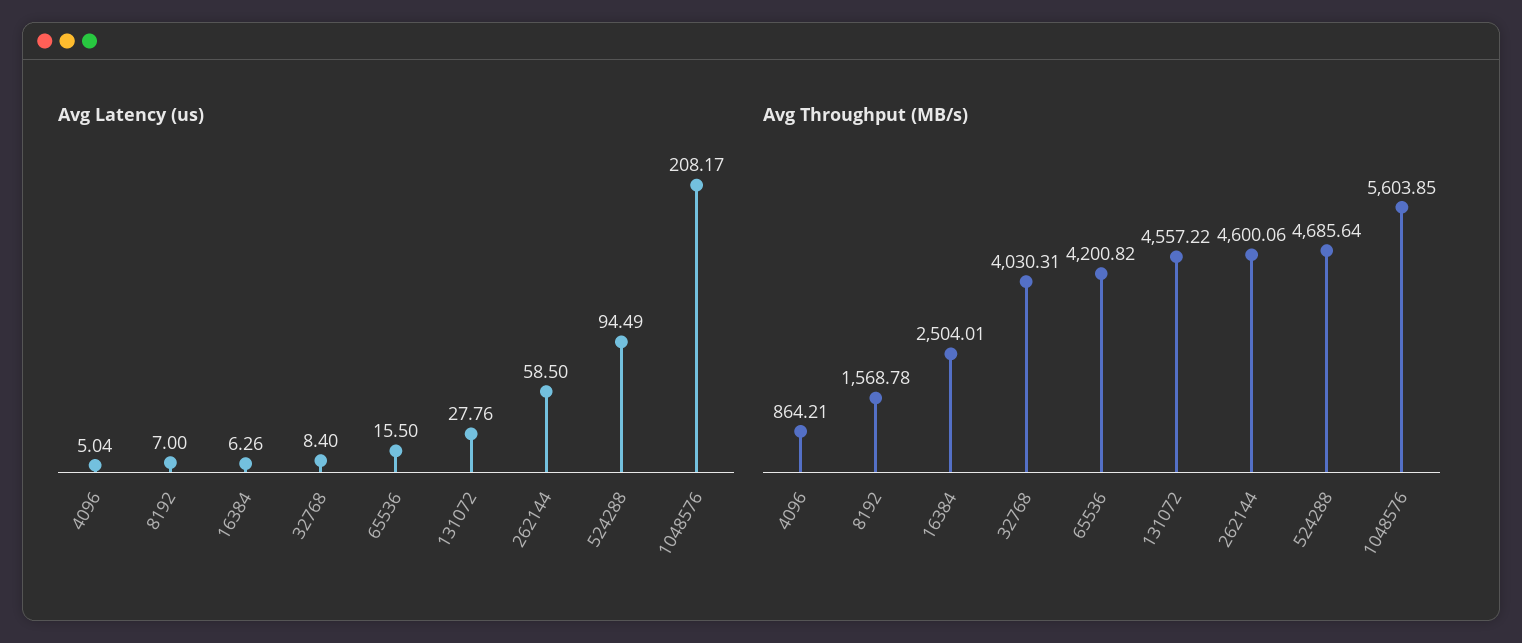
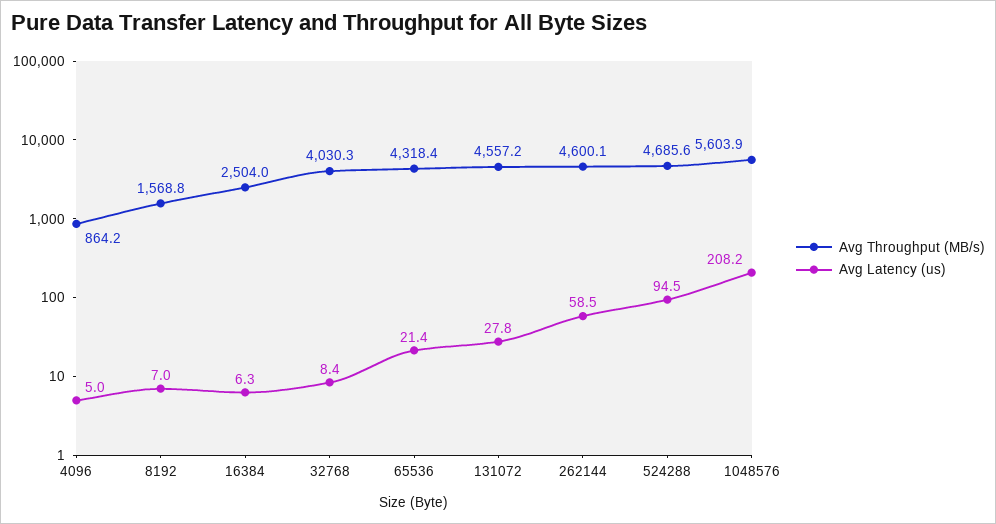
Avg Latency (us), 65536: 15.5 -> 21.4
Avg Throughput (MB/s), 65536: 4200.82 -> 4318.4

